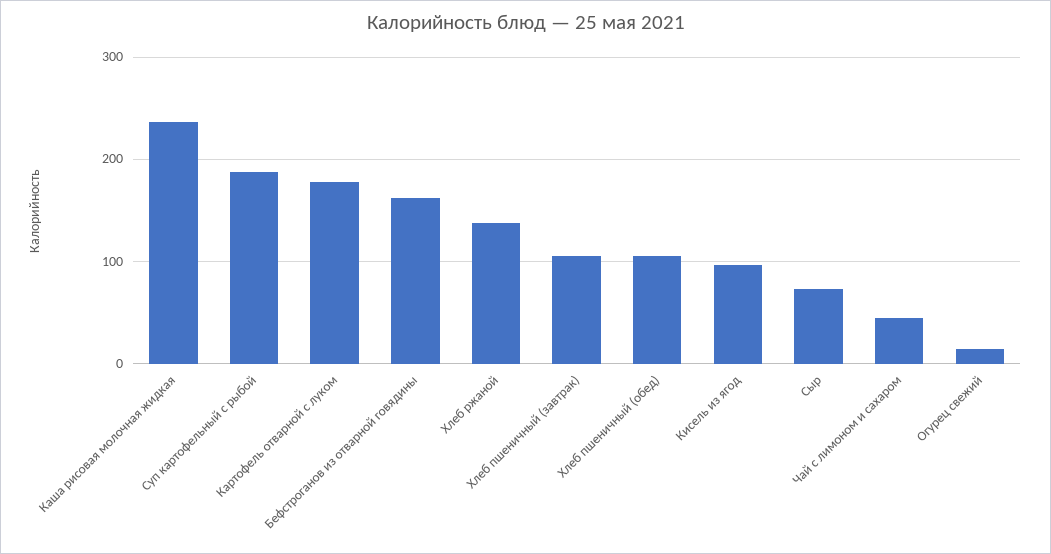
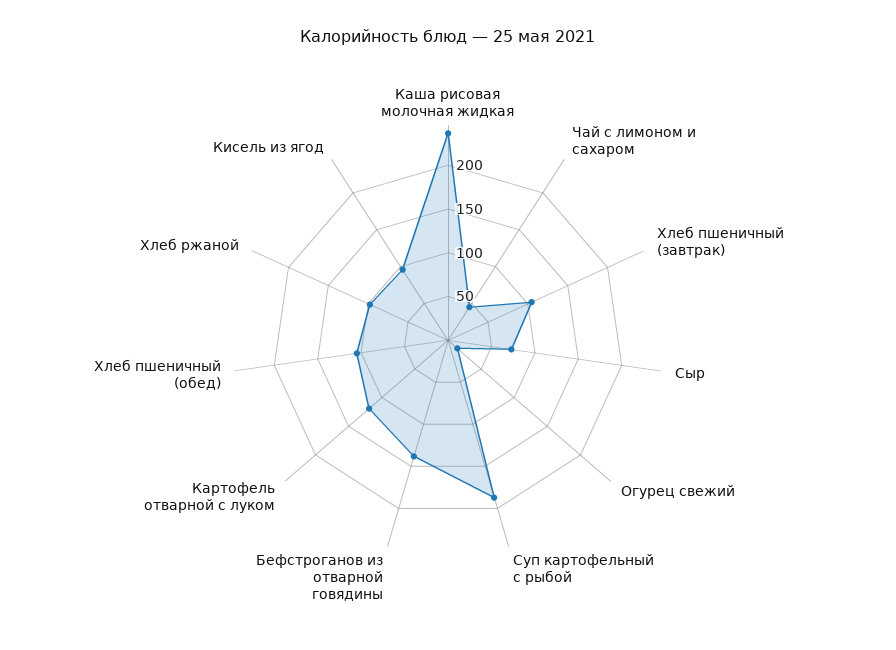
Картофель отварной с луком: 180 -> 120
Бефстроганов из отварной говядины: 160 -> 140
Хлеб ржаной: 140 -> 100

